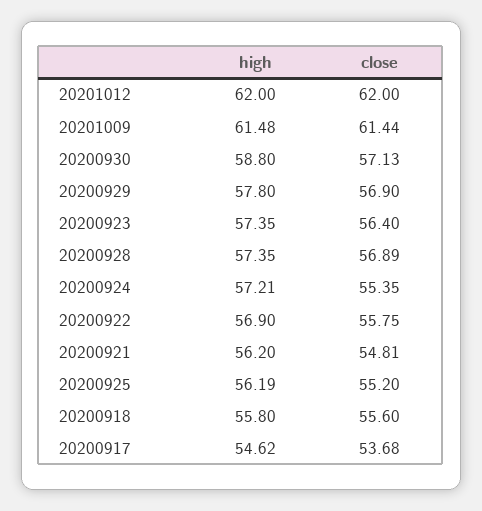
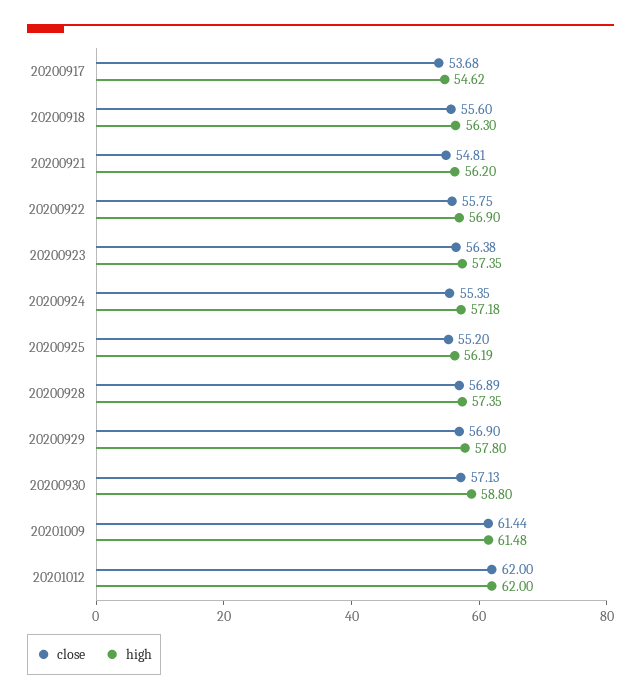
close, 20200923: 56.4 -> 56.38
high, 20200924: 57.21 -> 57.18
high, 20200918: 55.8 -> 56.3

